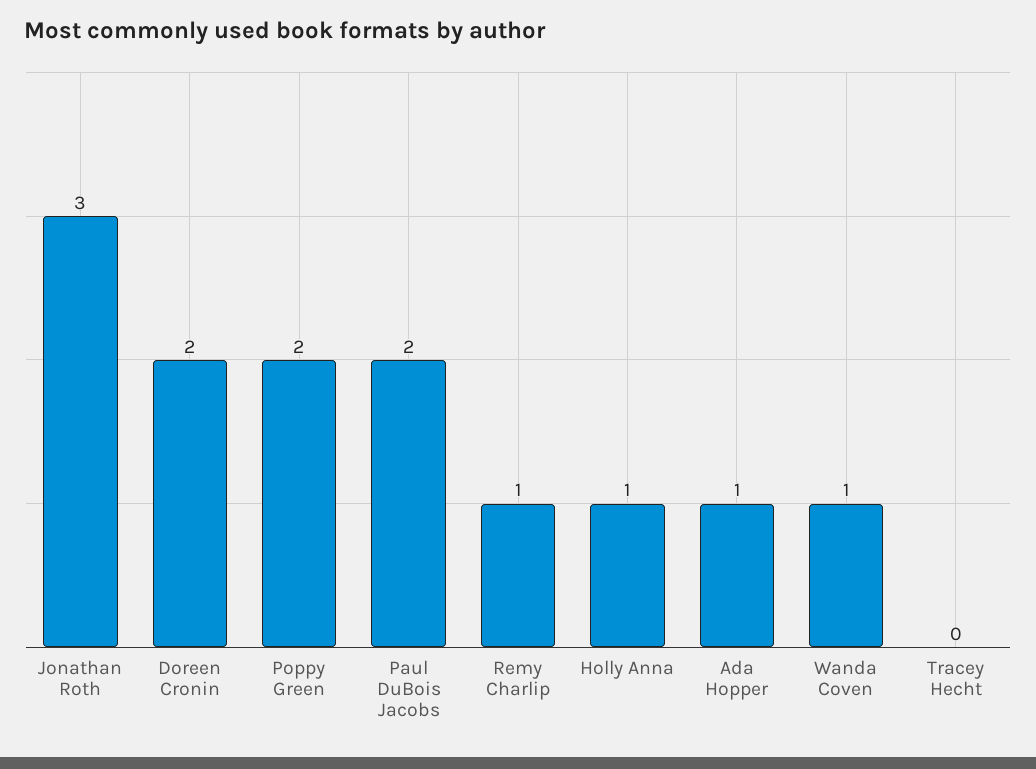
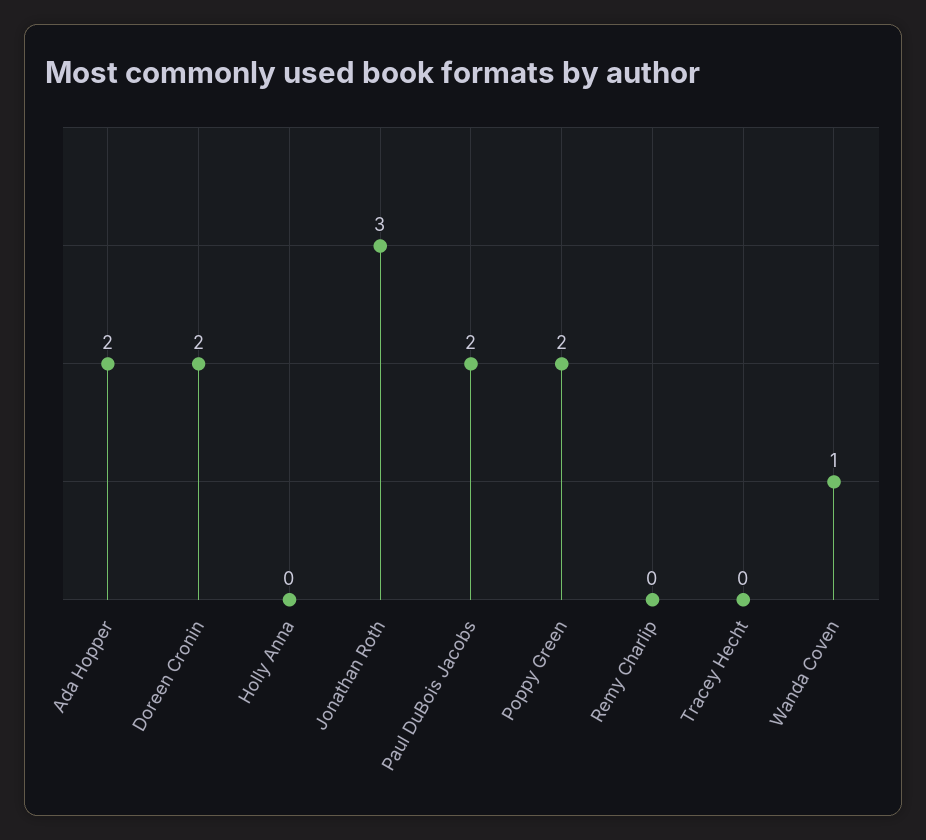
Remy Charlip: 1 -> 0
Holly Anna: 1 -> 0
Ada Hopper: 1 -> 2

